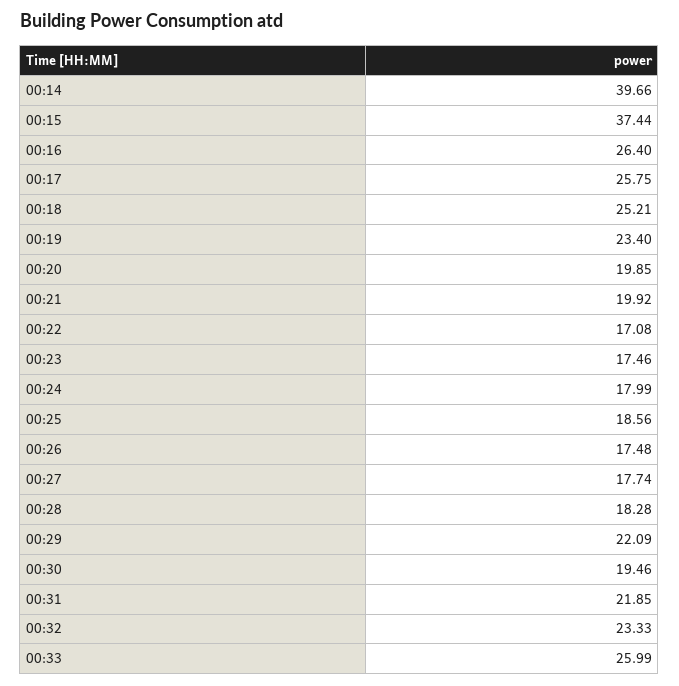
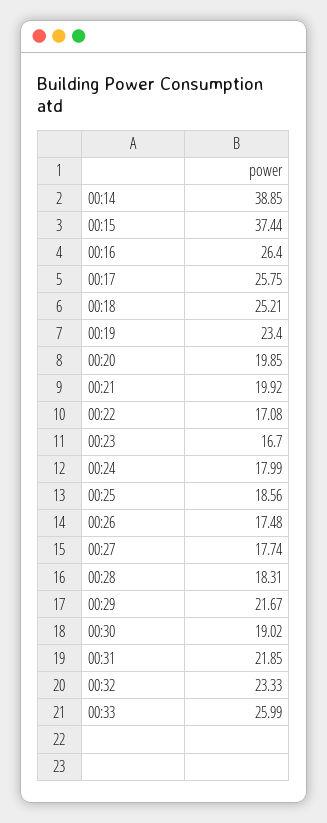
00:14: 39.66 -> 38.85
00:23: 17.46 -> 16.7
00:28: 18.28 -> 18.31
00:29: 22.09 -> 21.67
00:30: 19.46 -> 19.02

